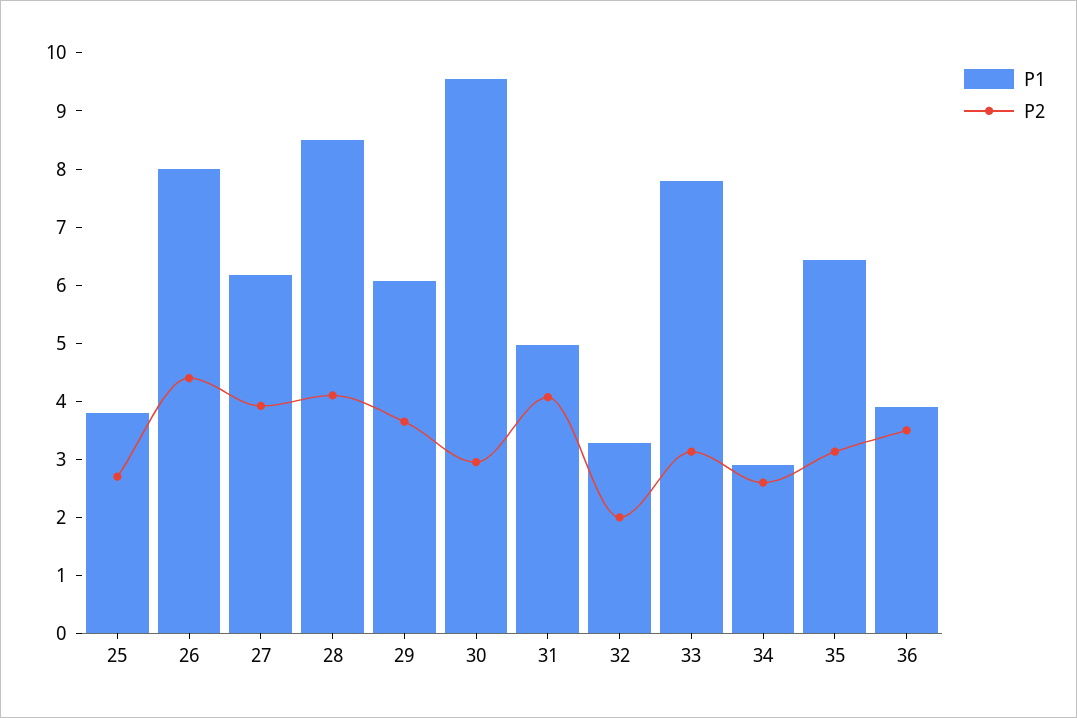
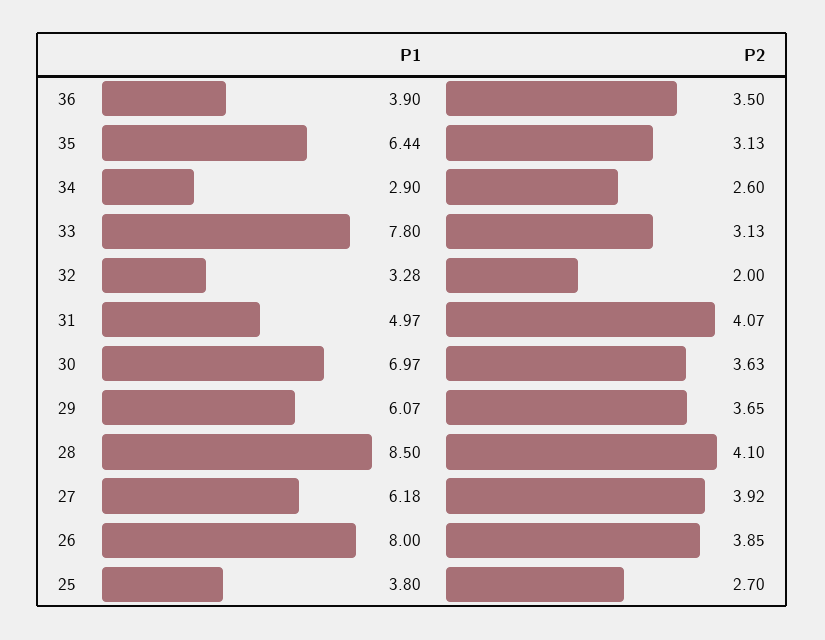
P2, 26: 4.4 -> 3.85
P1, 30: 9.6 -> 6.97
P2, 30: 3 -> 3.63

